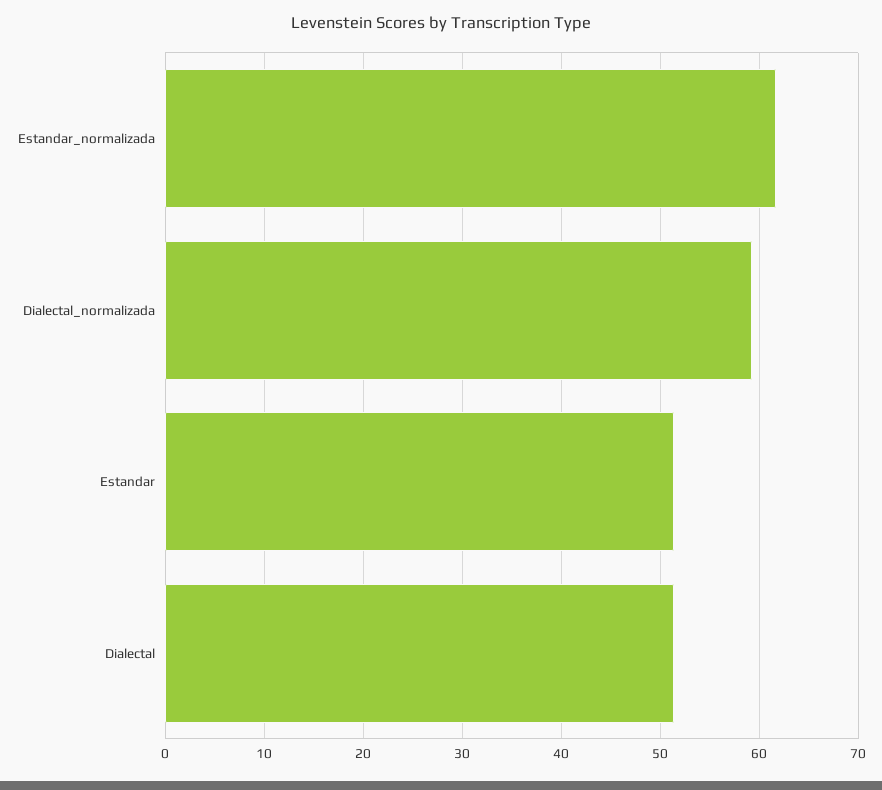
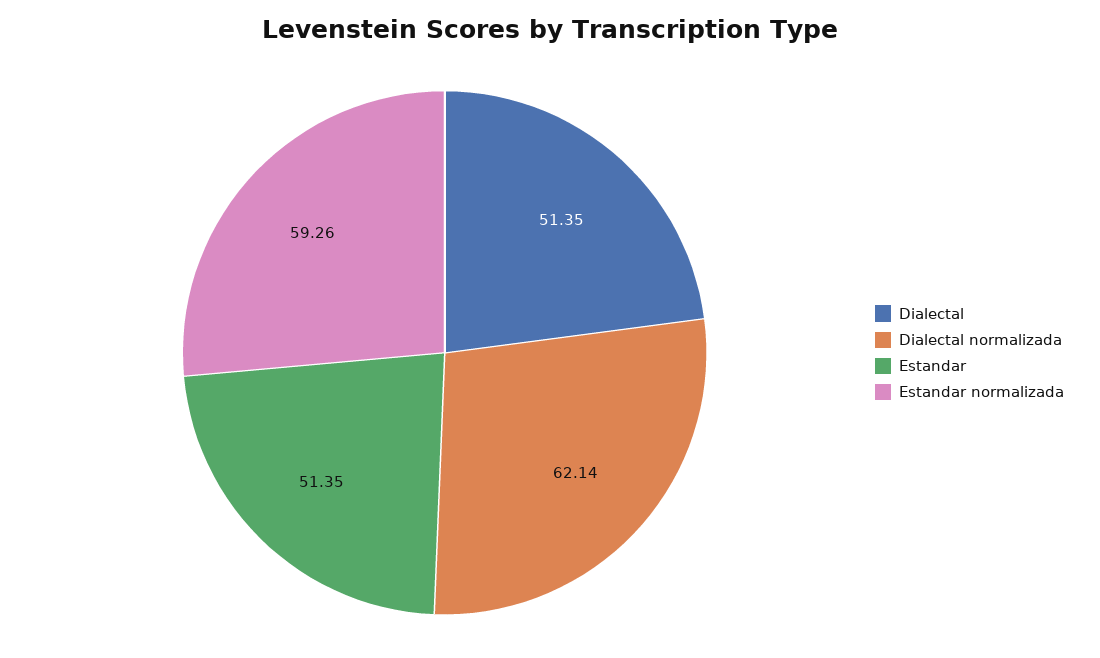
Estandar_normalizada: 62 -> 59.26
Dialectal_normalizada: 59 -> 62.14

